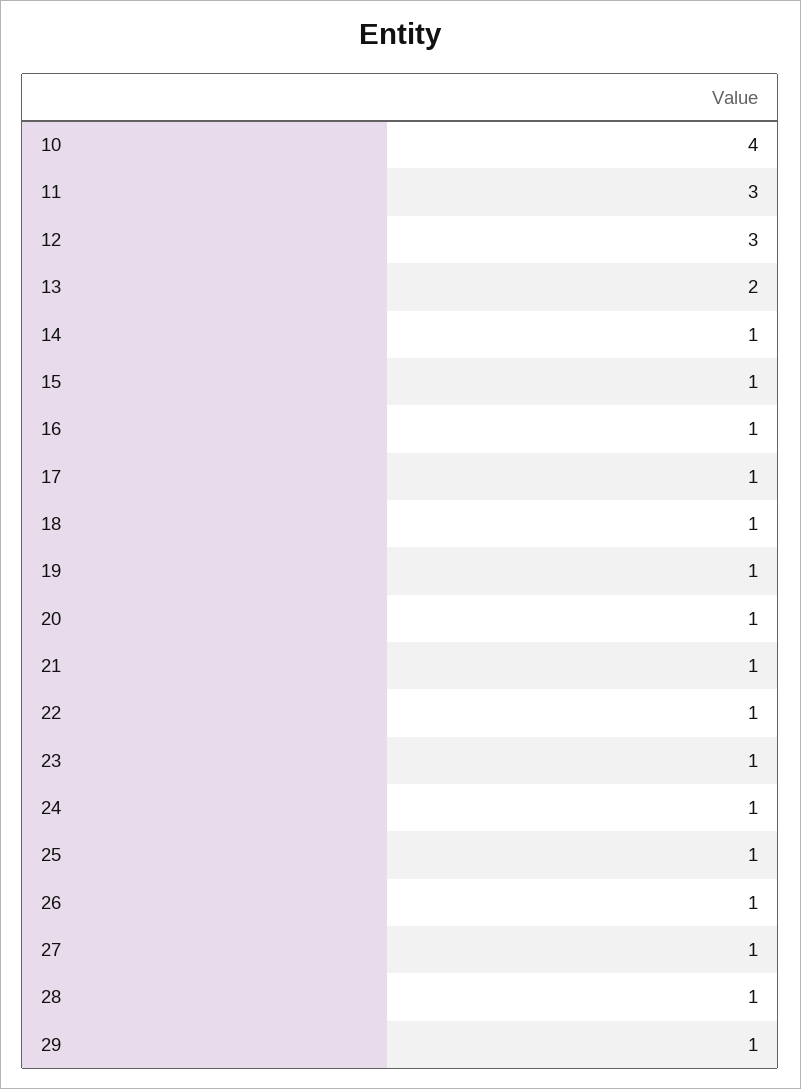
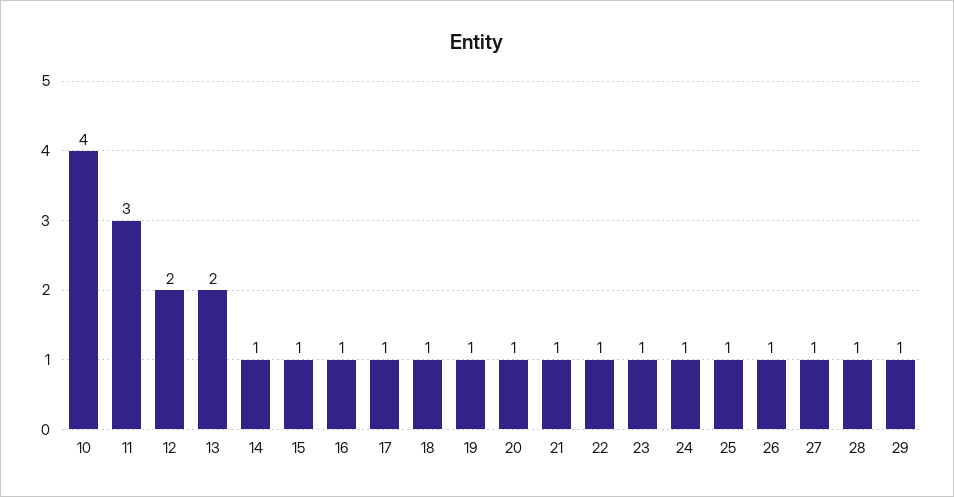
12: 3 -> 2

